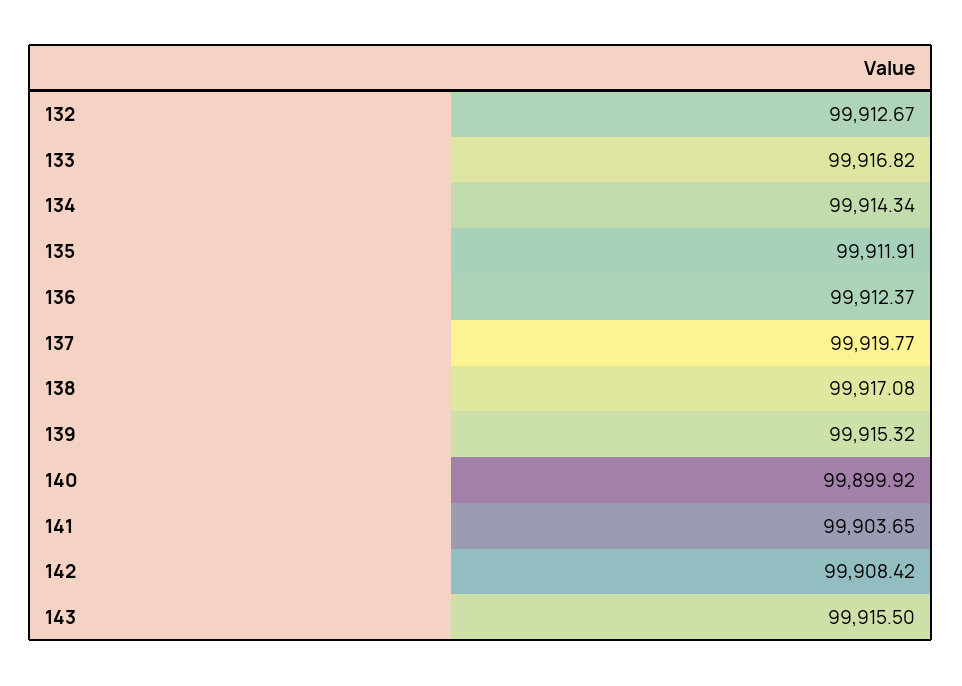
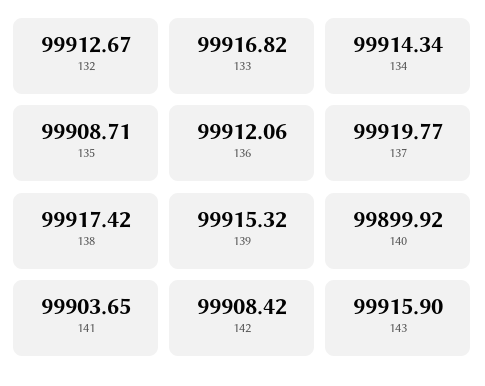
135: 99911.91 -> 99908.71
136: 99912.37 -> 99912.06
138: 99917.08 -> 99917.42
143: 99915.5 -> 99915.9

